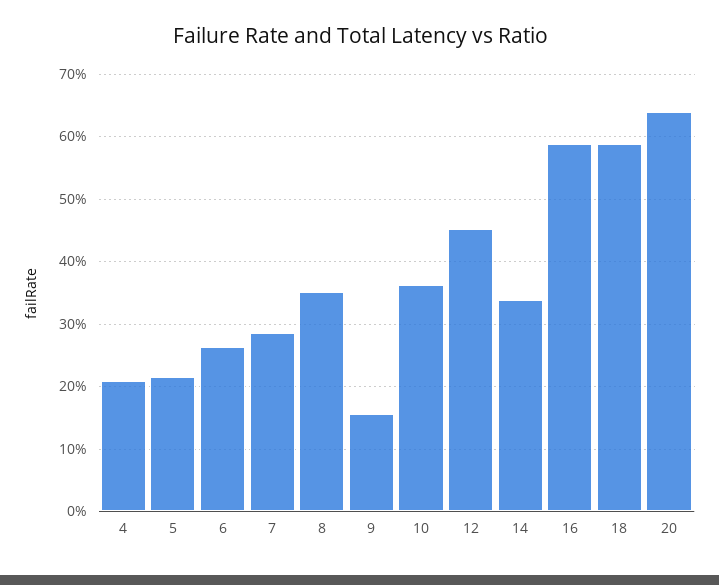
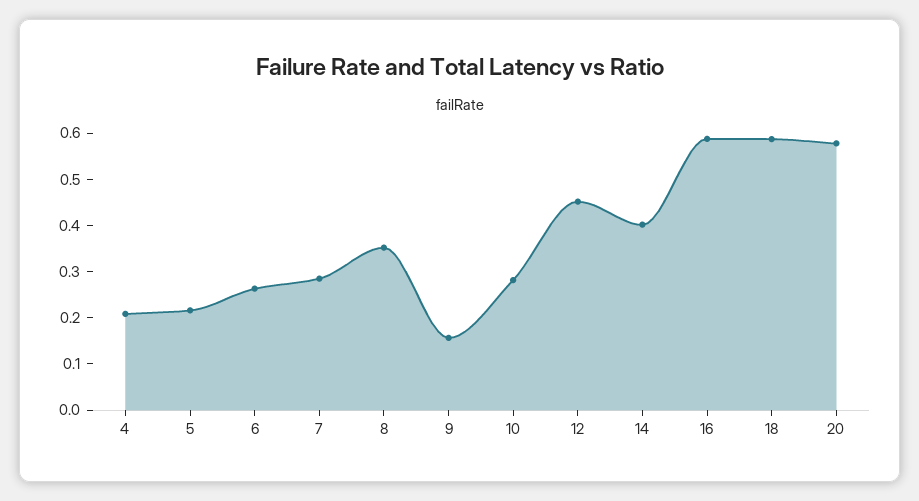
10: 0.36 -> 0.28
14: 0.34 -> 0.4
20: 0.64 -> 0.58

